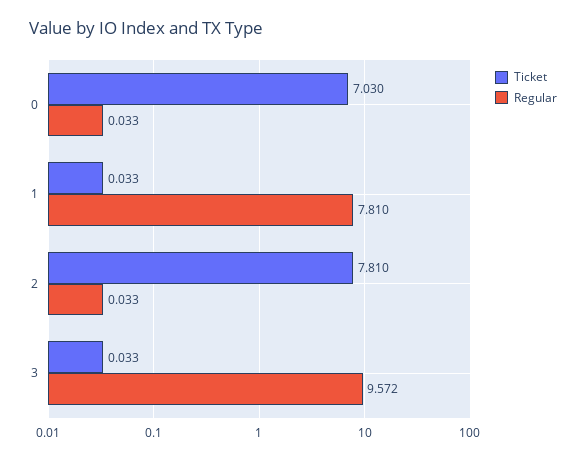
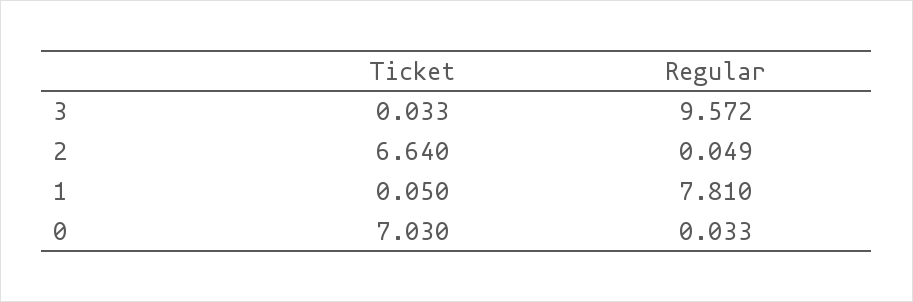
Ticket, 1: 0.033 -> 0.05
Ticket, 2: 7.81 -> 6.64
Regular, 2: 0.033 -> 0.049

